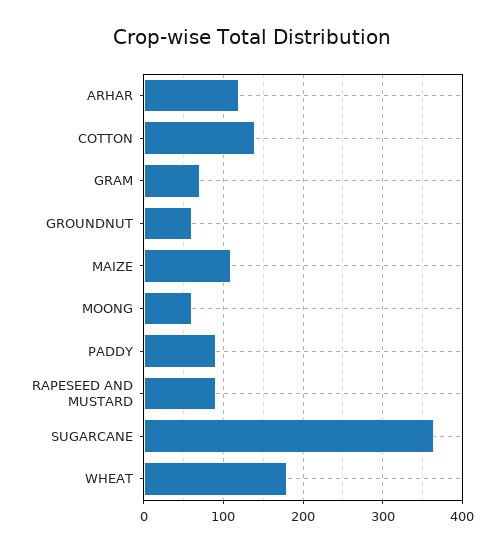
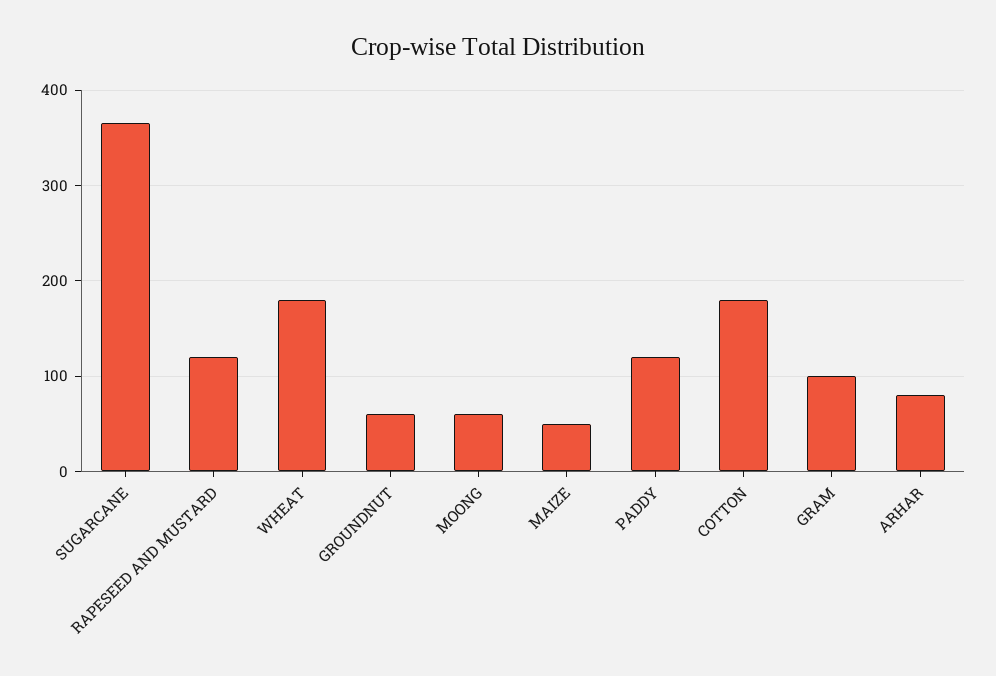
ARHAR: 120 -> 80
COTTON: 140 -> 180
GRAM: 70 -> 100
MAIZE: 110 -> 50
PADDY: 90 -> 120
RAPESEED AND MUSTARD: 90 -> 120

